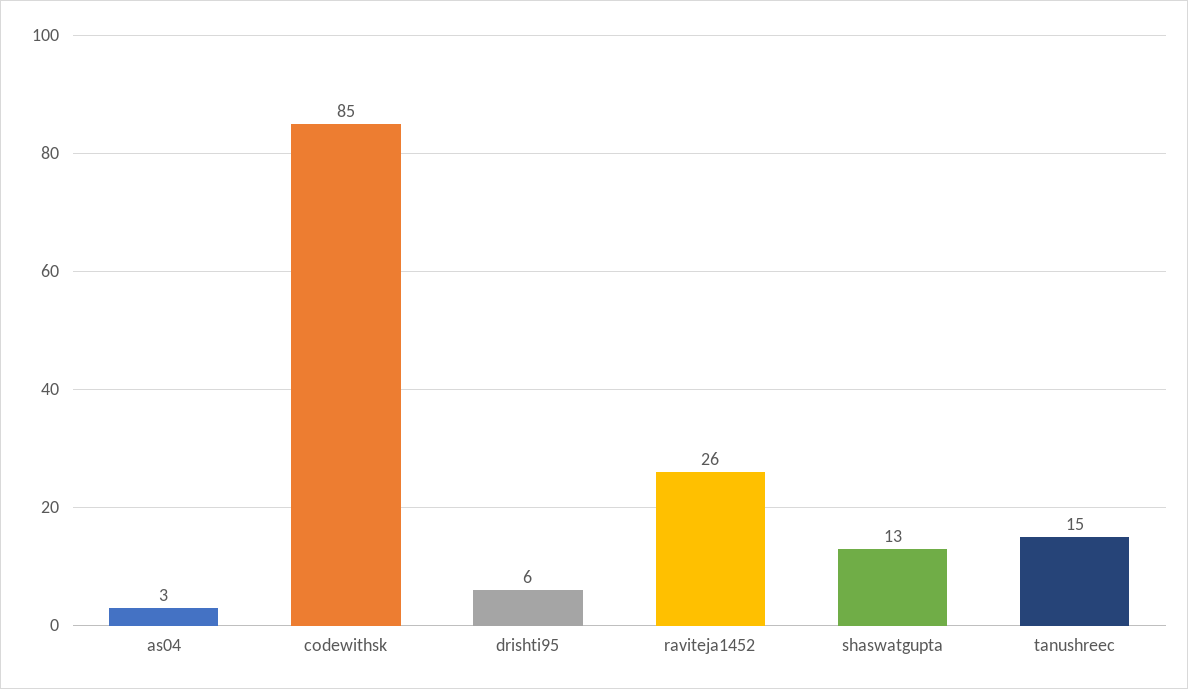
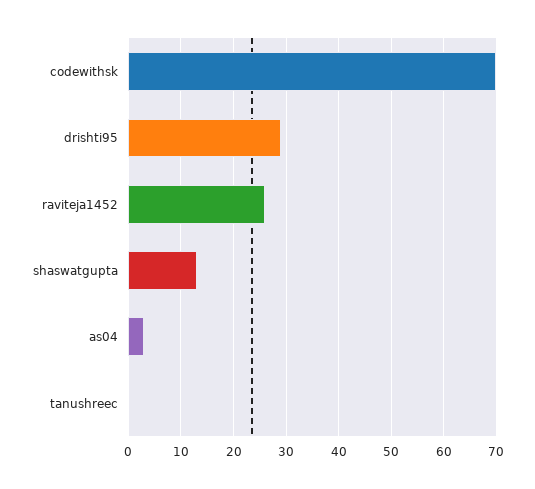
codewithsk: 85 -> 70
drishti95: 6 -> 30
tanushreec: 15 -> 0

